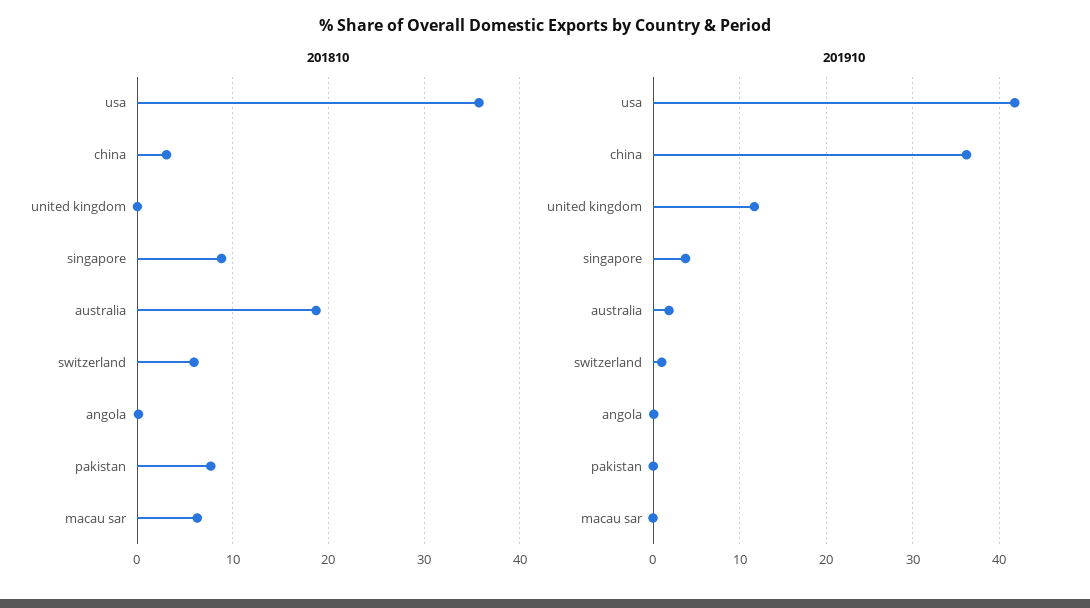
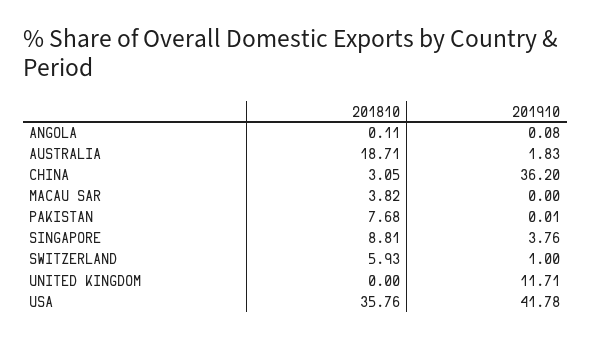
201810, macau sar: 6 -> 3.82

